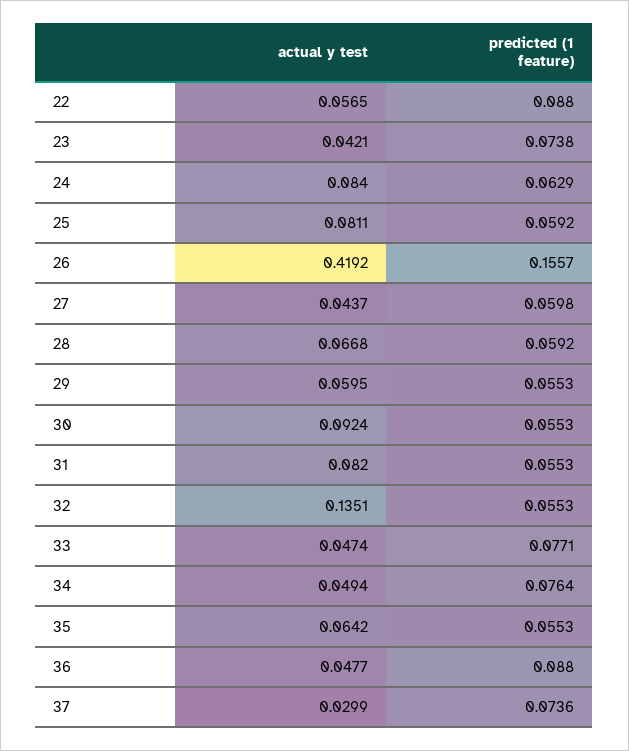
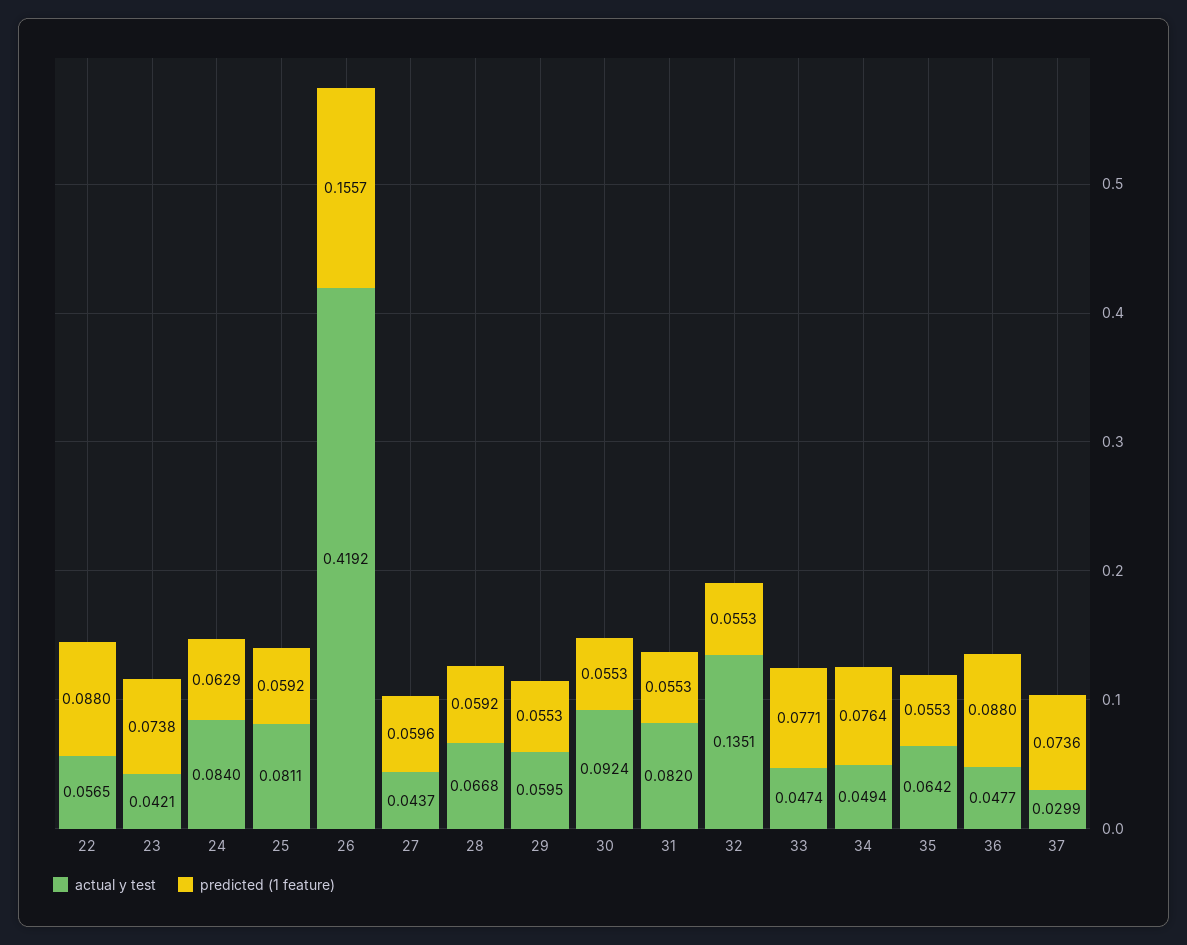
predicted (1 feature), 27: 0.0598 -> 0.0596

